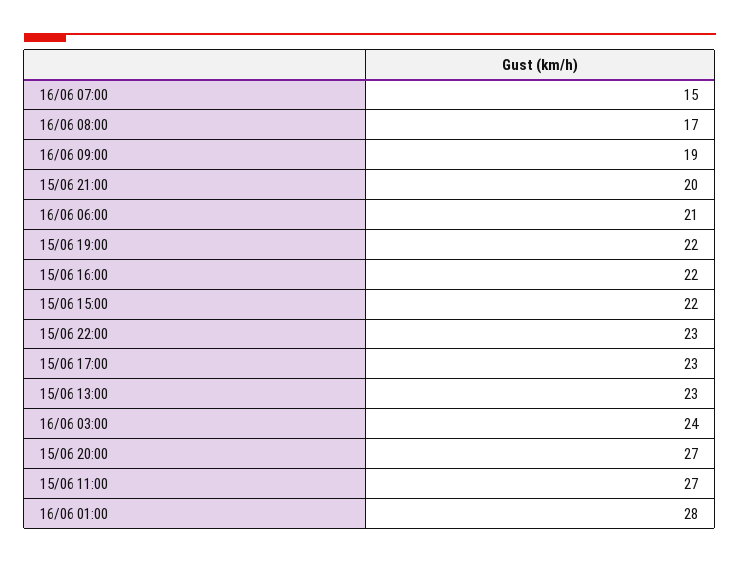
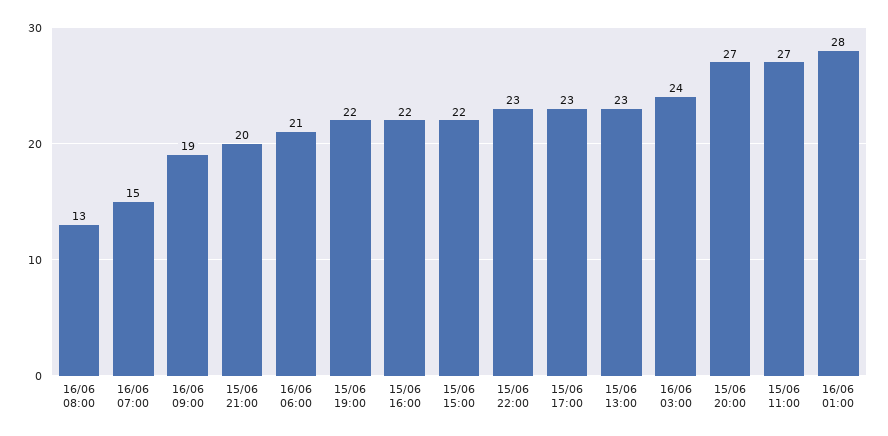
16/06 08:00: 17 -> 13

